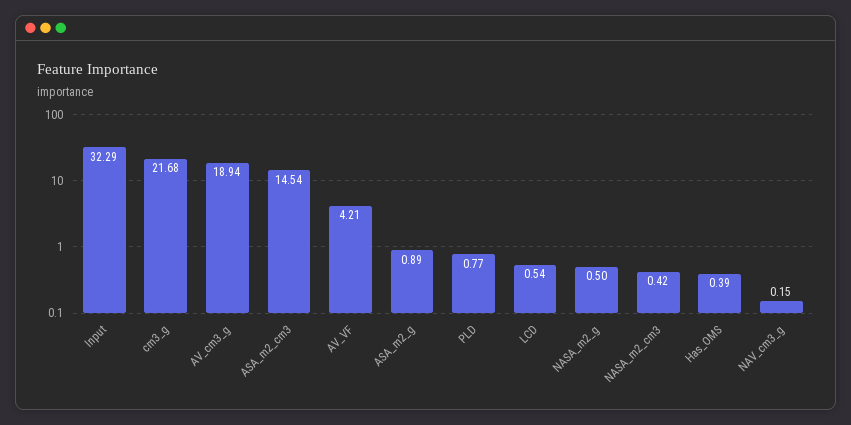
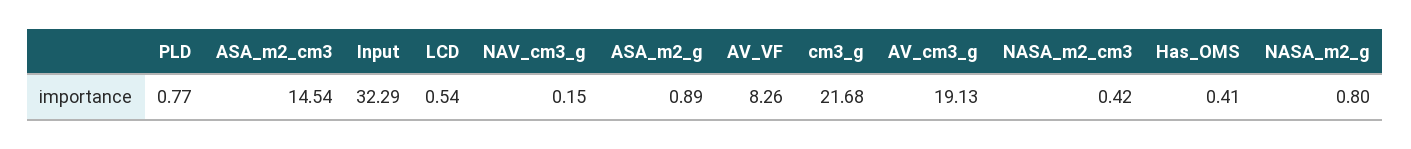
AV_cm3_g: 18.94 -> 19.13
AV_VF: 4.21 -> 8.26
NASA_m2_g: 0.5 -> 0.8
Has_OMS: 0.39 -> 0.41

